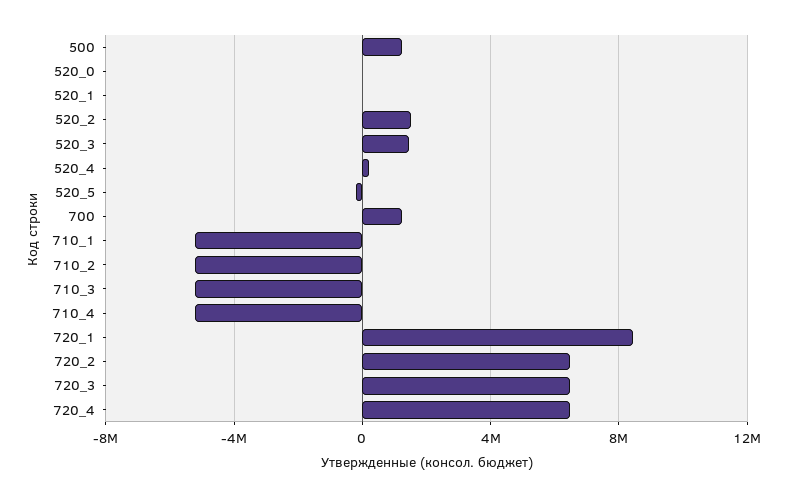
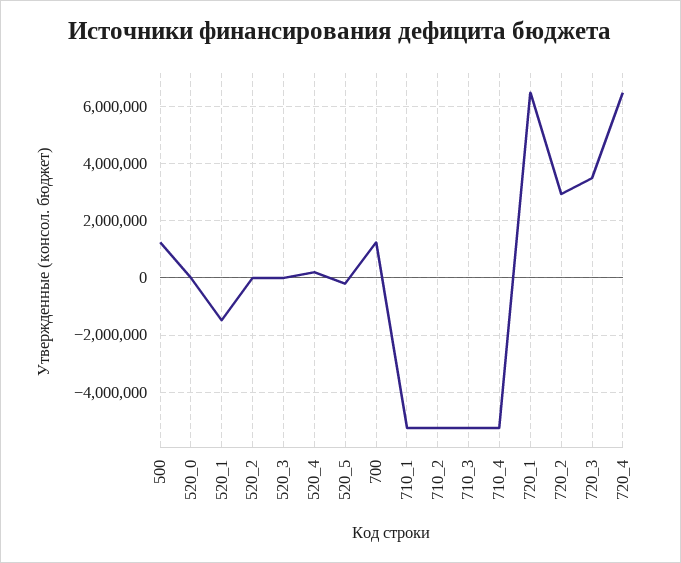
520_1: 0 -> -1500000
520_2: 1500000 -> 0
520_3: 1500000 -> 0
720_1: 8500000 -> 6500000
720_2: 6500000 -> 3000000
720_3: 6500000 -> 3500000

